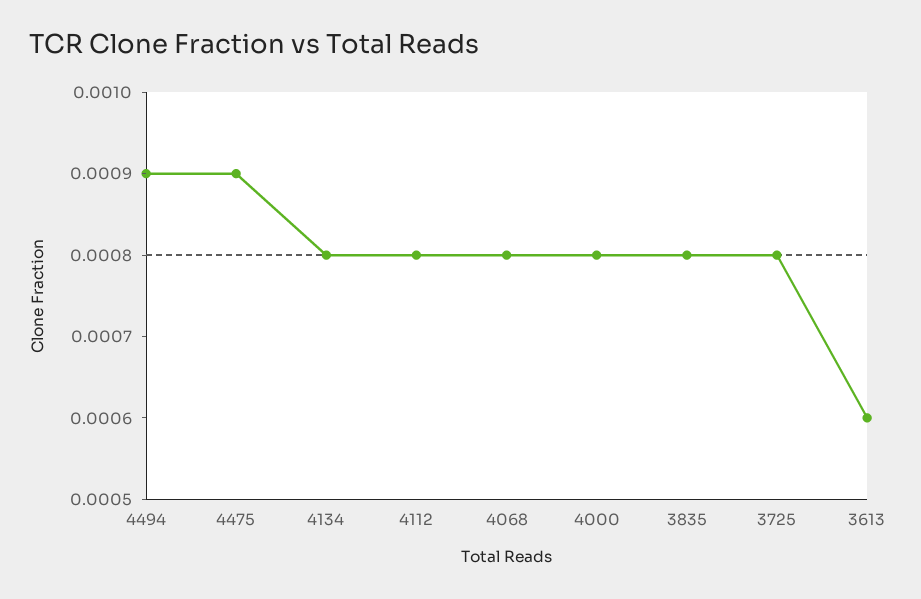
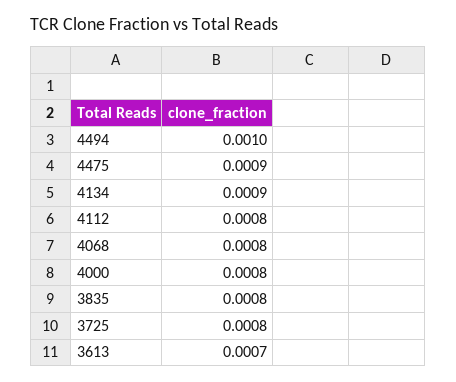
4494: 0.0009 -> 0.001
4134: 0.0008 -> 0.0009
3613: 0.0006 -> 0.0007

